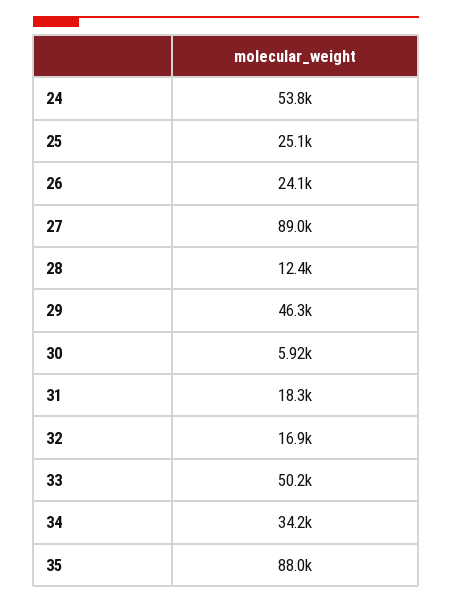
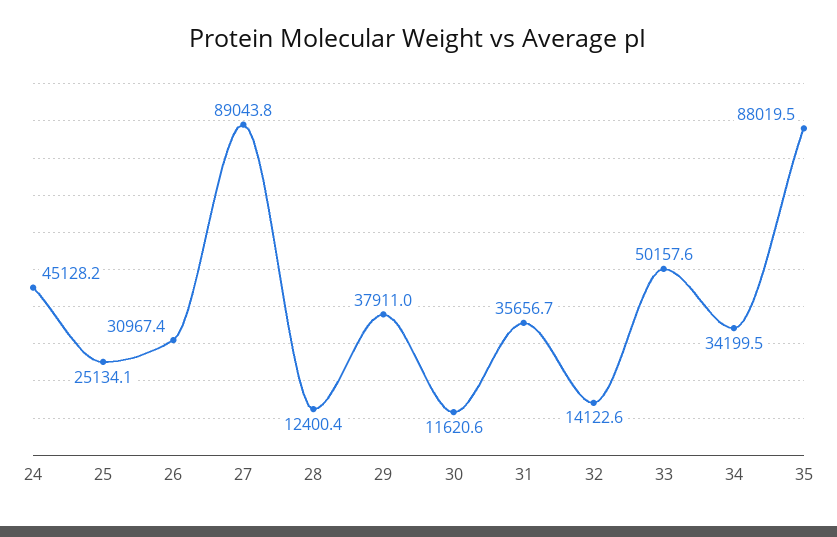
24: 53800 -> 45128.2
26: 24100 -> 30967.4
29: 46300 -> 37911
30: 5920 -> 11620.6
31: 18300 -> 35656.7
32: 16900 -> 14122.6

